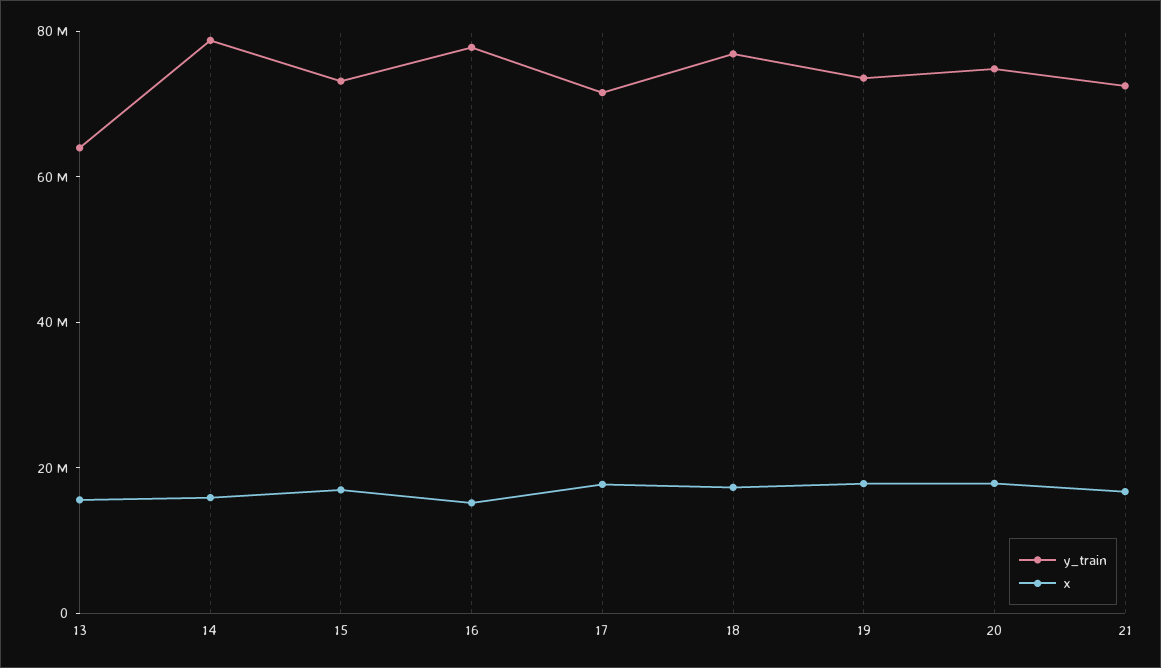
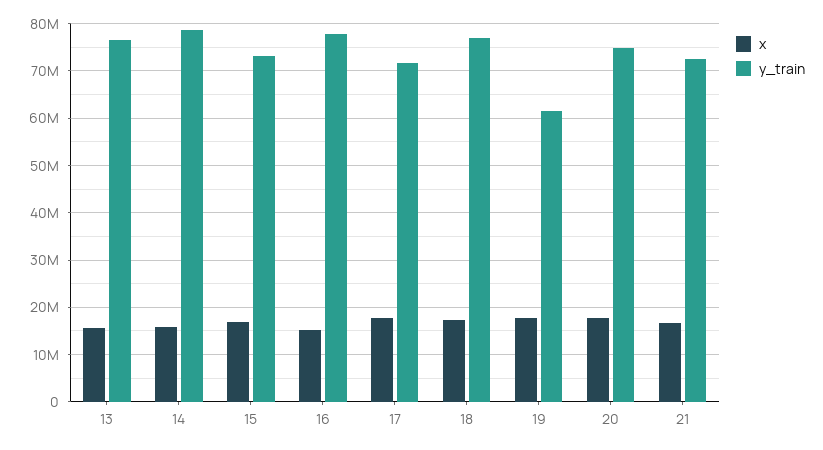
y_train, 13: 65000000 -> 76000000
y_train, 19: 75000000 -> 62000000

